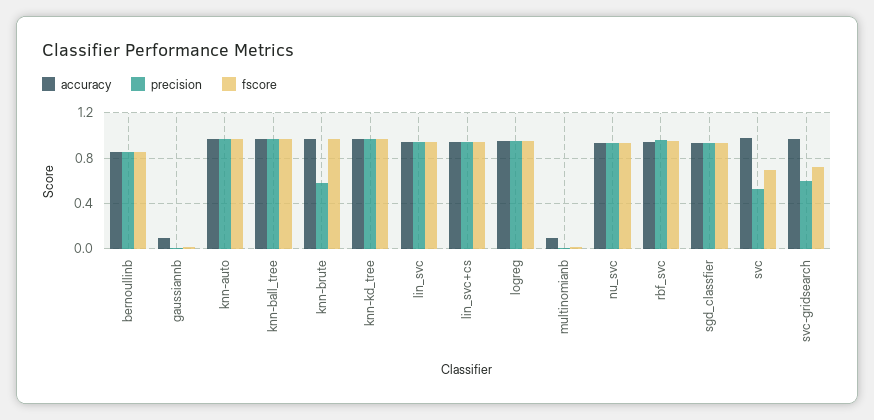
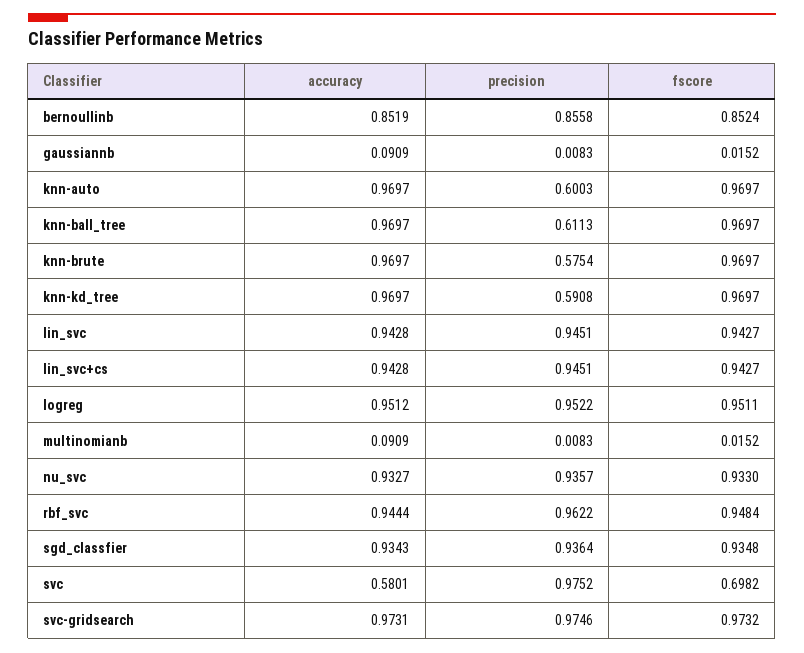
precision, knn-auto: 1 -> 0.6003
precision, knn-ball_tree: 1 -> 0.6113
precision, knn-kd_tree: 1 -> 0.5908
accuracy, svc: 1 -> 0.5801
precision, svc: 0.5 -> 0.9752
precision, svc-gridsearch: 0.6 -> 0.9746
fscore, svc-gridsearch: 0.7 -> 0.9732

